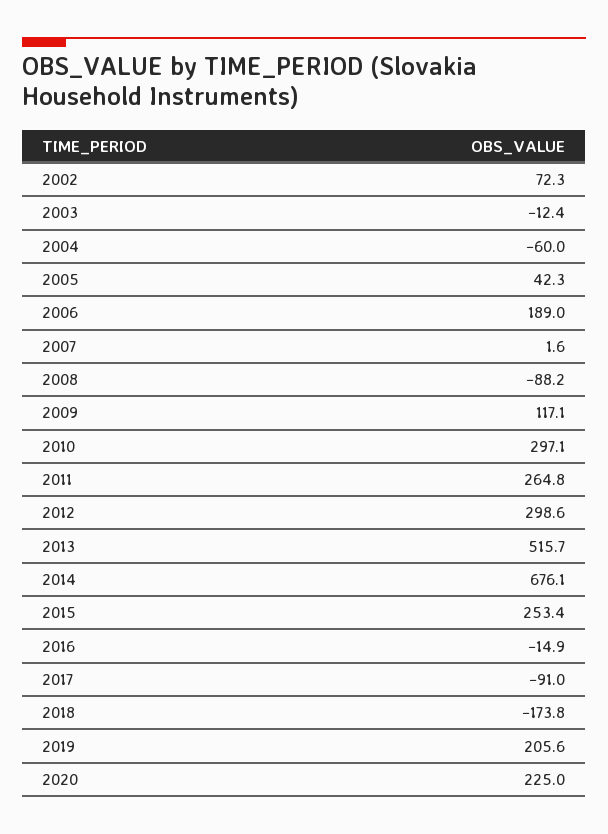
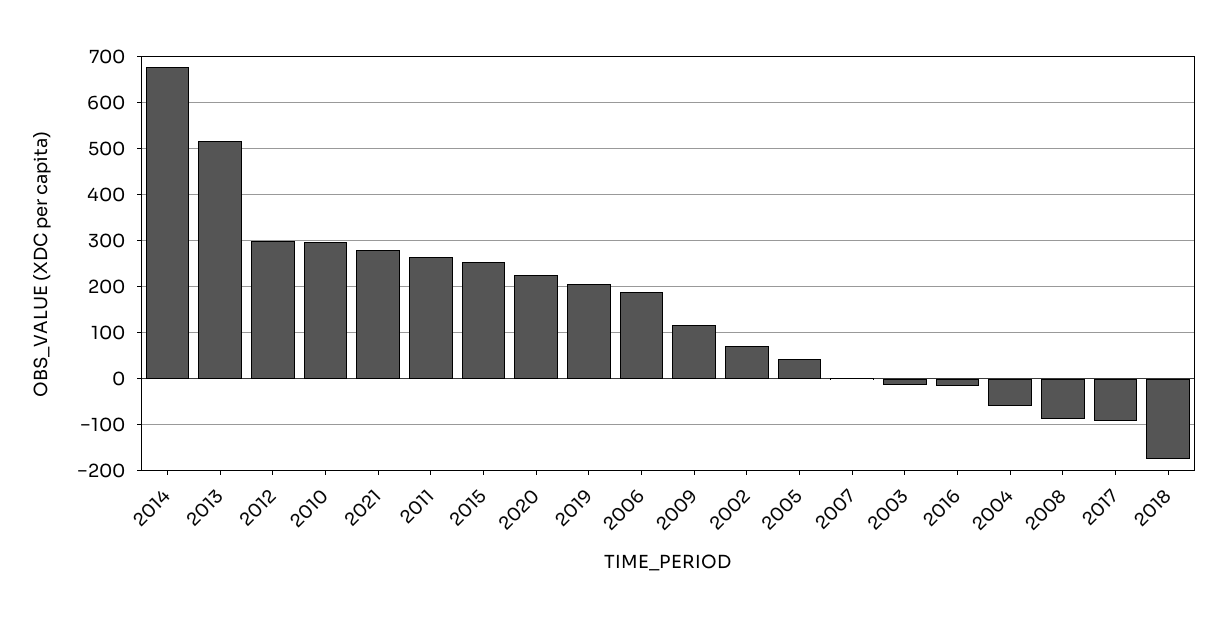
2021: none -> 280

